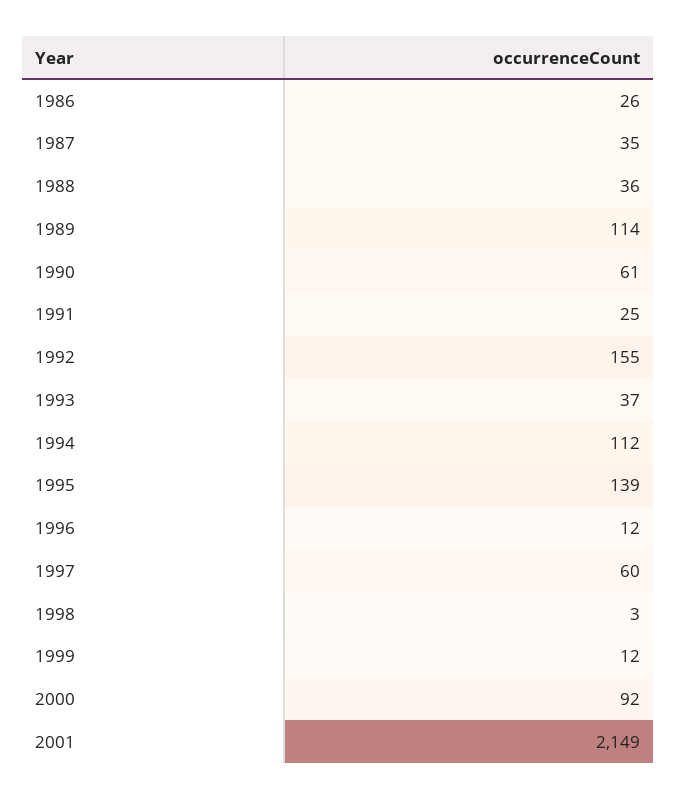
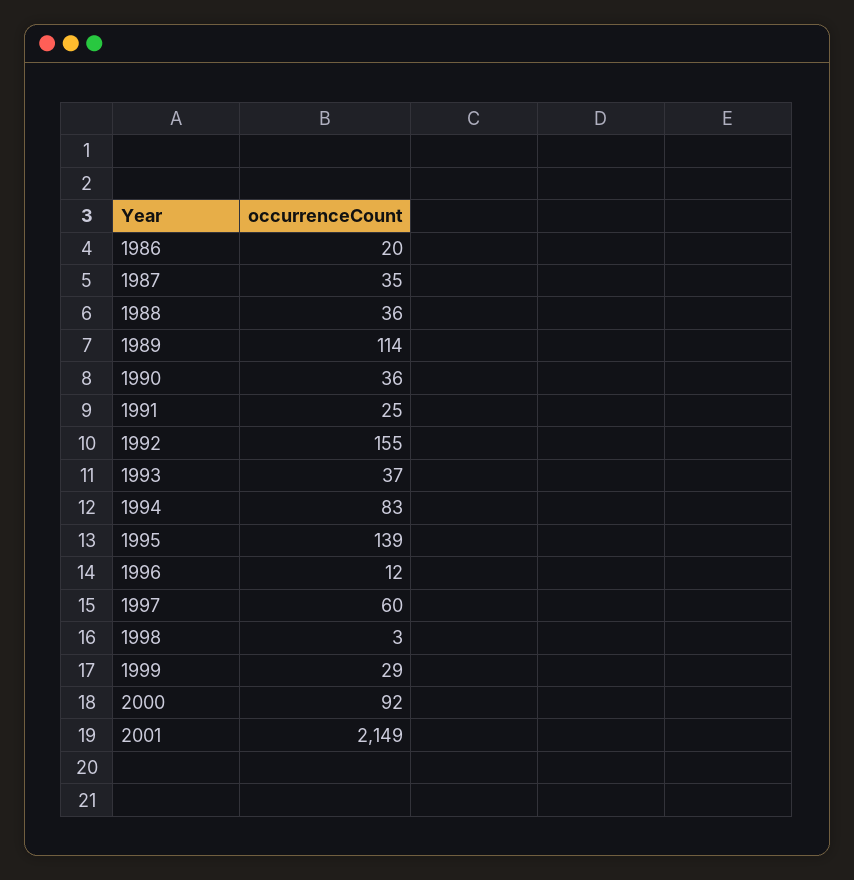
1986: 26 -> 20
1990: 61 -> 36
1994: 112 -> 83
1999: 12 -> 29

